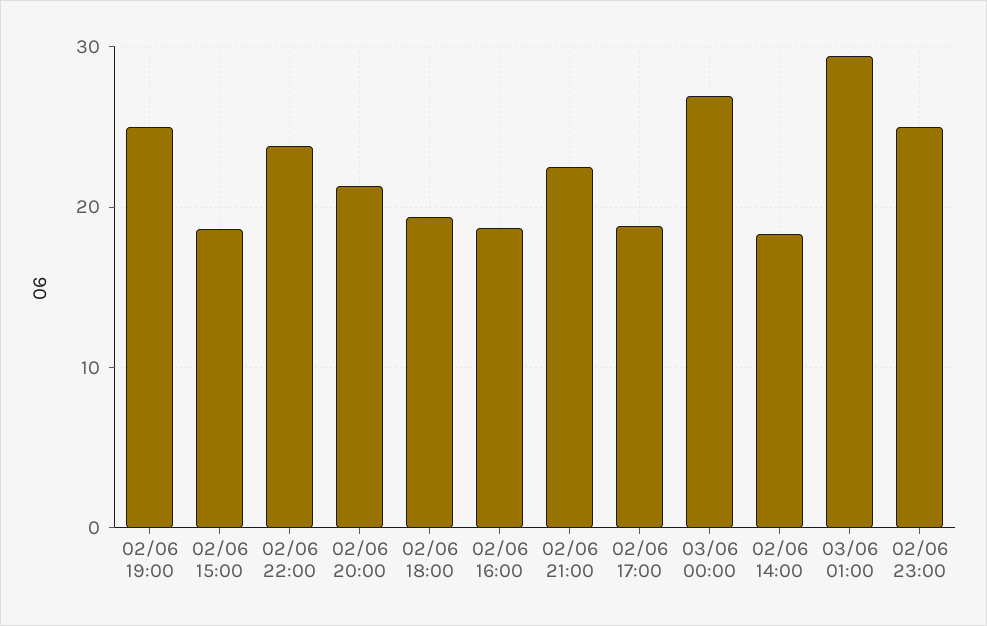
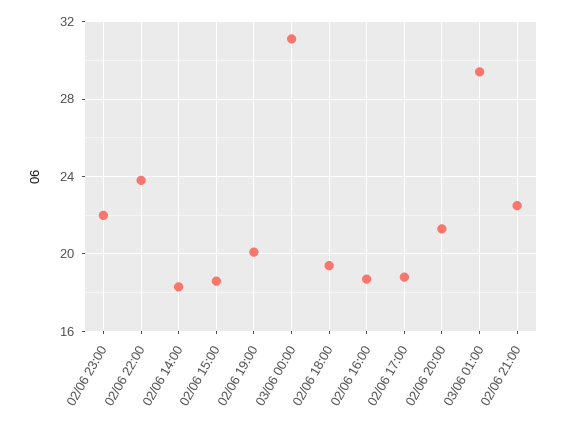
02/06 19:00: 25 -> 20
03/06 00:00: 27 -> 31
02/06 23:00: 25 -> 22

